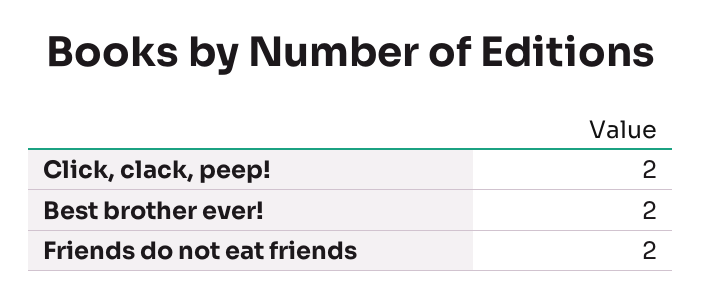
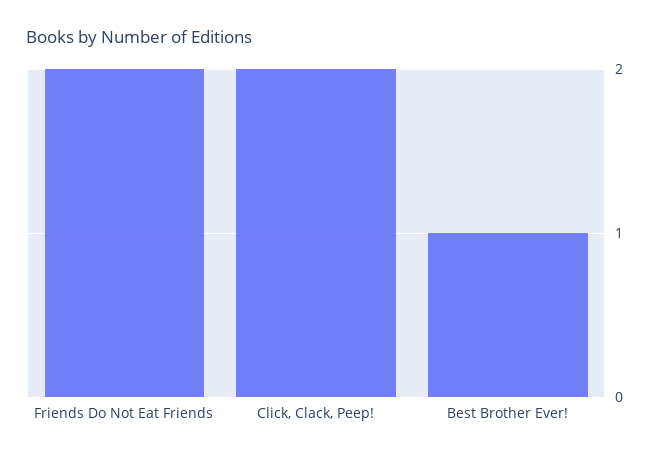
Best brother ever!: 2 -> 1

